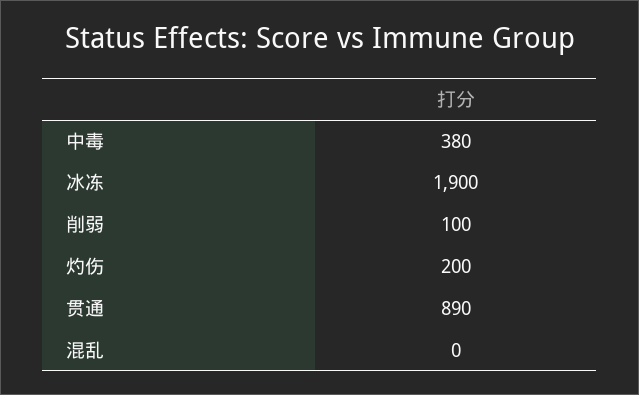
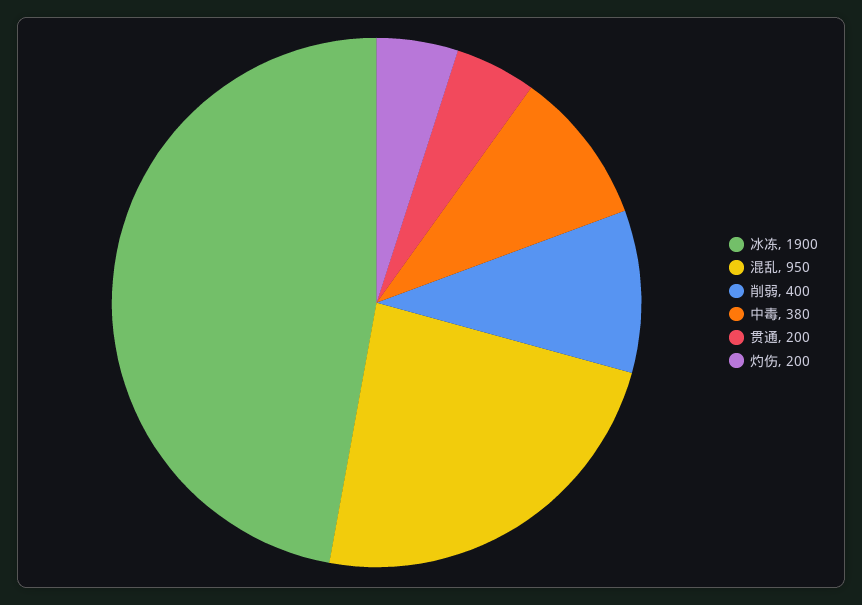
削弱: 100 -> 400
贯通: 890 -> 200
混乱: 0 -> 950

